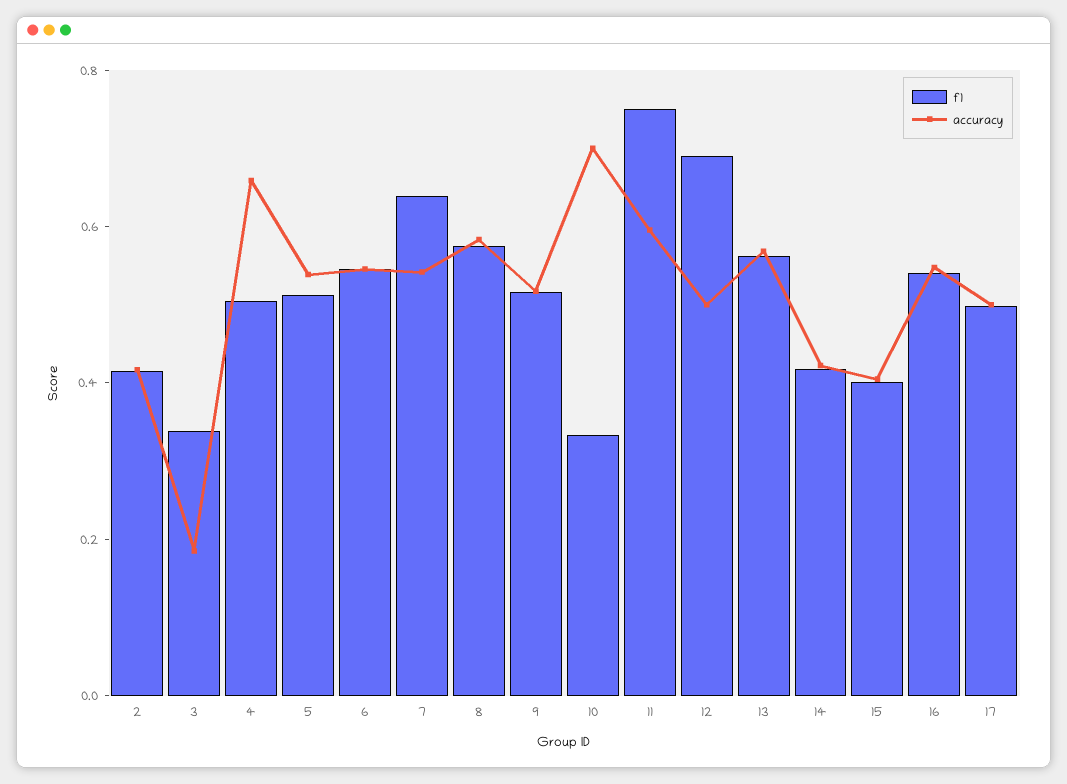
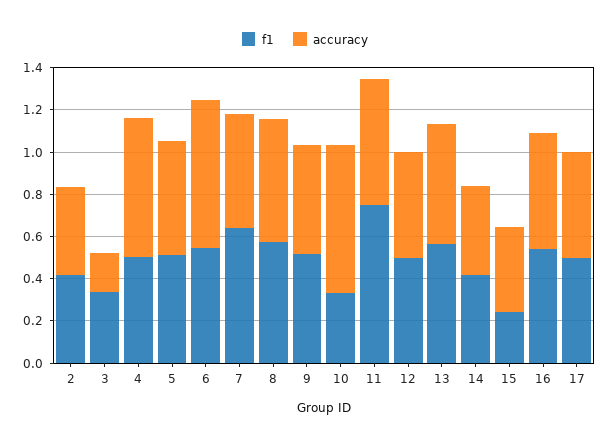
accuracy, 6: 0.55 -> 0.7
f1, 12: 0.7 -> 0.5
f1, 15: 0.4 -> 0.25

